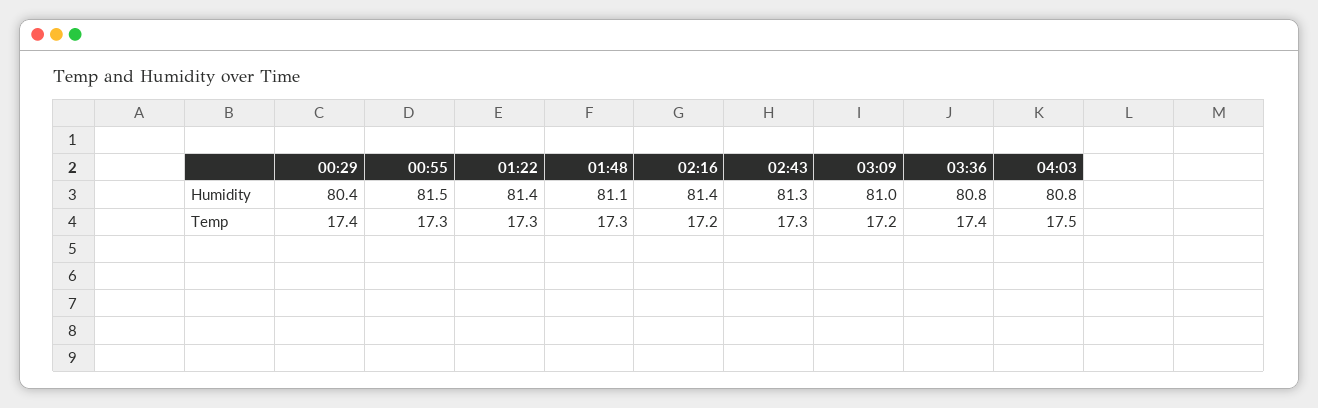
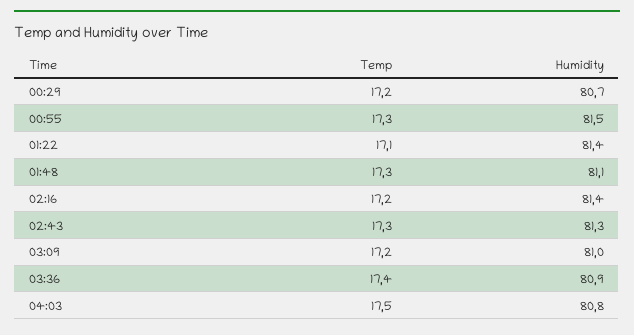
00:29, Humidity: 80.4 -> 80.7
03:36, Humidity: 80.8 -> 80.9
00:29, Temp: 17.4 -> 17.2
01:22, Temp: 17.3 -> 17.1

